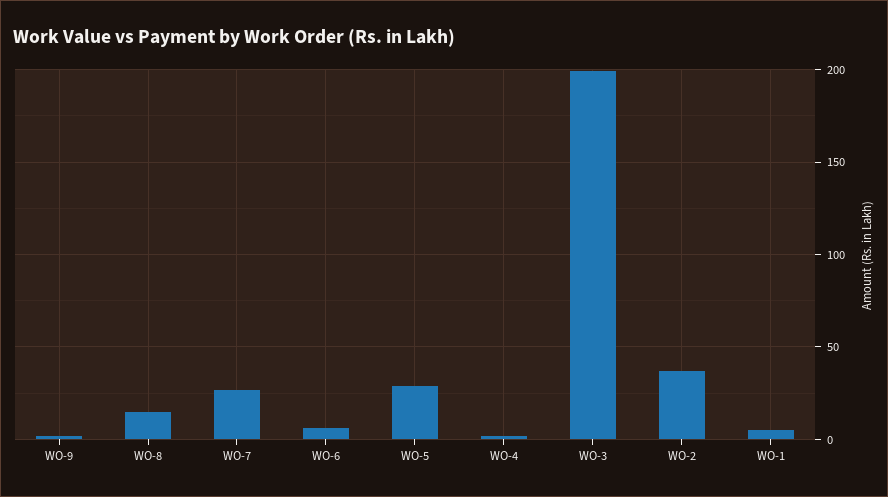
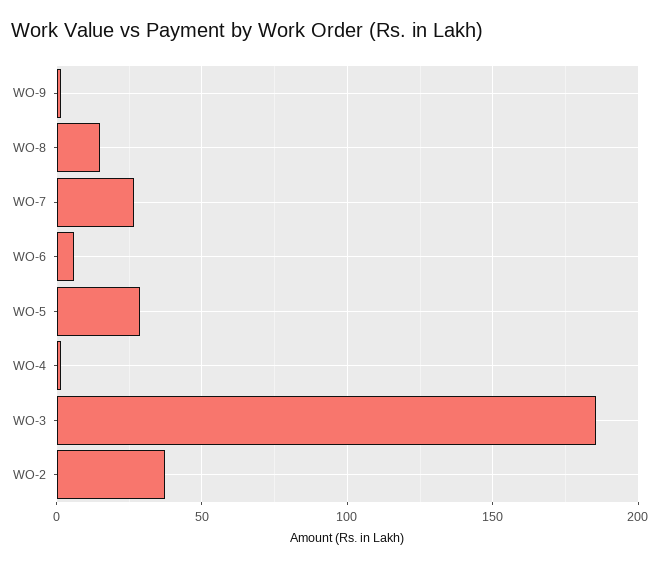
WO-3: 200 -> 185
WO-1: 5 -> none

